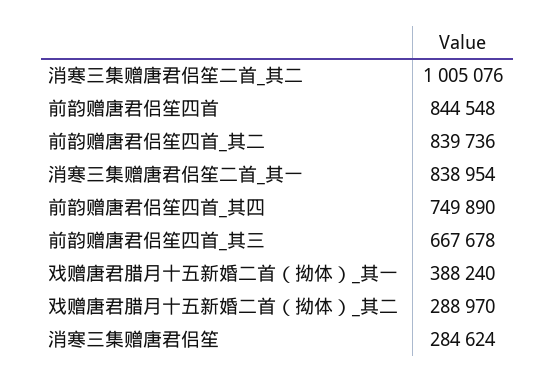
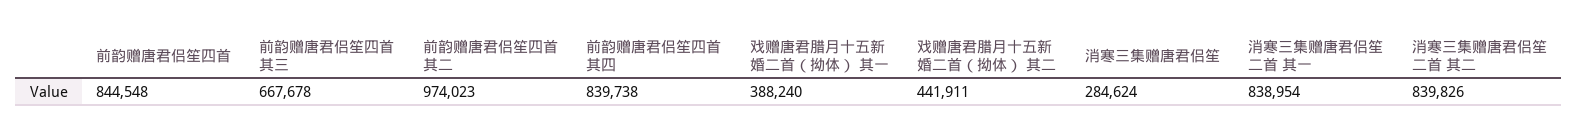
消寒三集赠唐君侣笙二首_其二: 1005076 -> 839826
前韵赠唐君侣笙四首_其二: 839736 -> 974023
前韵赠唐君侣笙四首_其四: 749890 -> 839738
戏赠唐君腊月十五新婚二首（拗体）_其二: 288970 -> 441911

